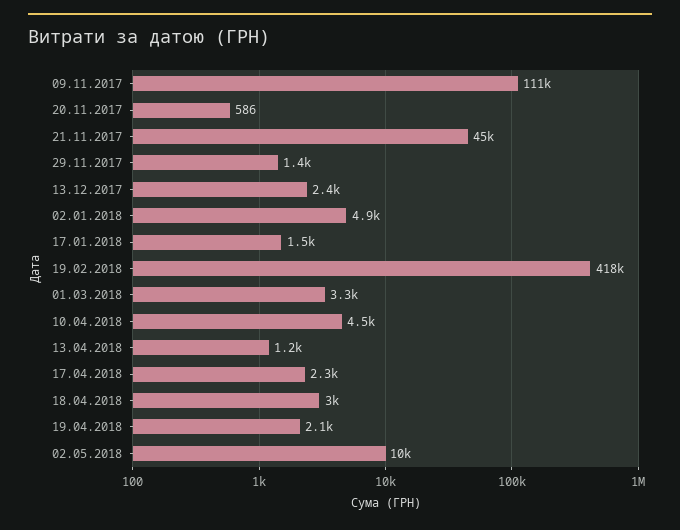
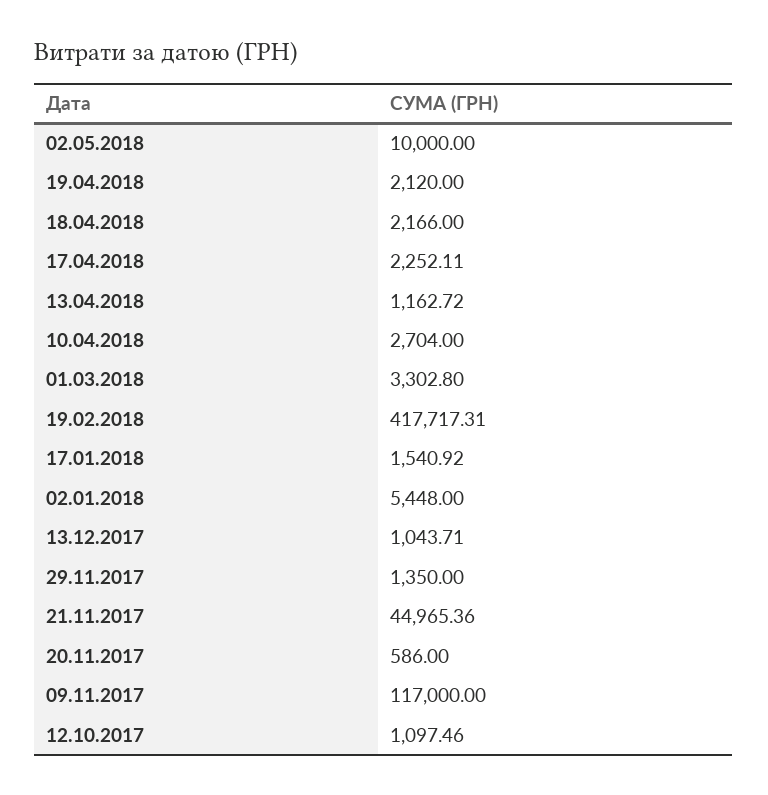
09.11.2017: 111000 -> 117000
13.12.2017: 2400 -> 1043.71
02.01.2018: 4900 -> 5448
10.04.2018: 4500 -> 2704
18.04.2018: 3000 -> 2166
12.10.2017: none -> 1097.46

